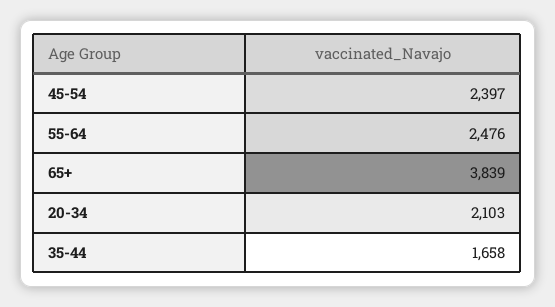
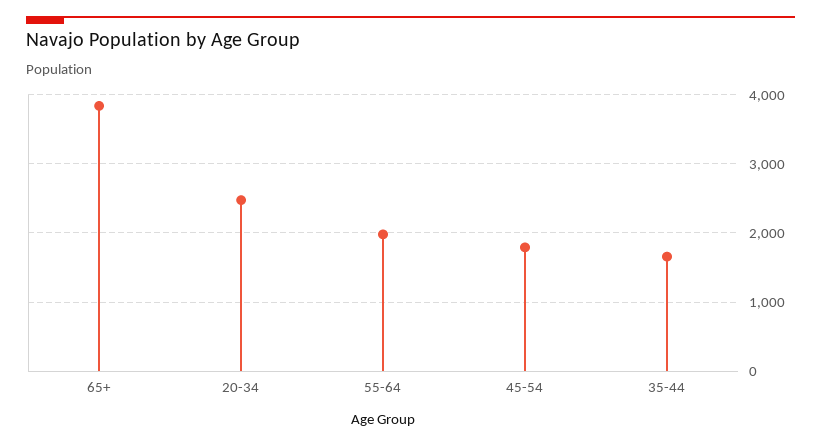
45-54: 2397 -> 1800
55-64: 2476 -> 2000
20-34: 2103 -> 2500

